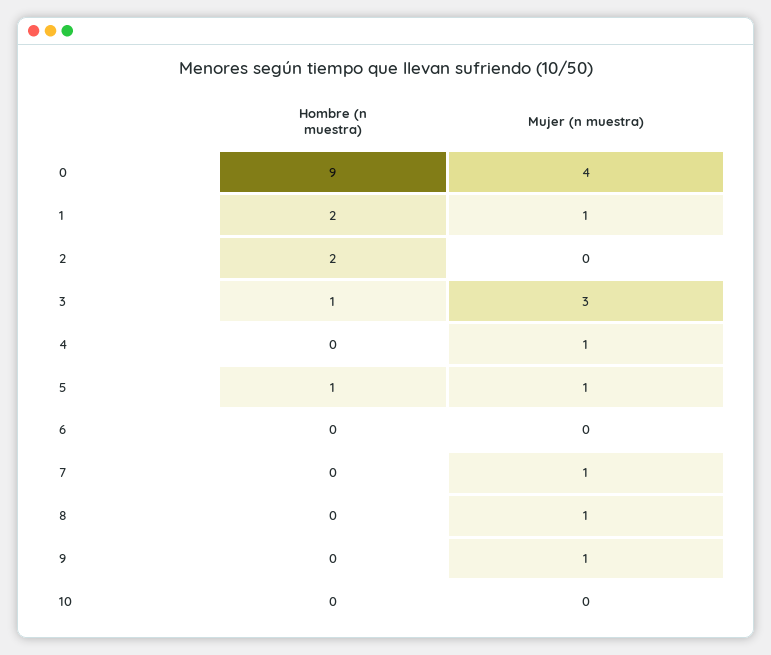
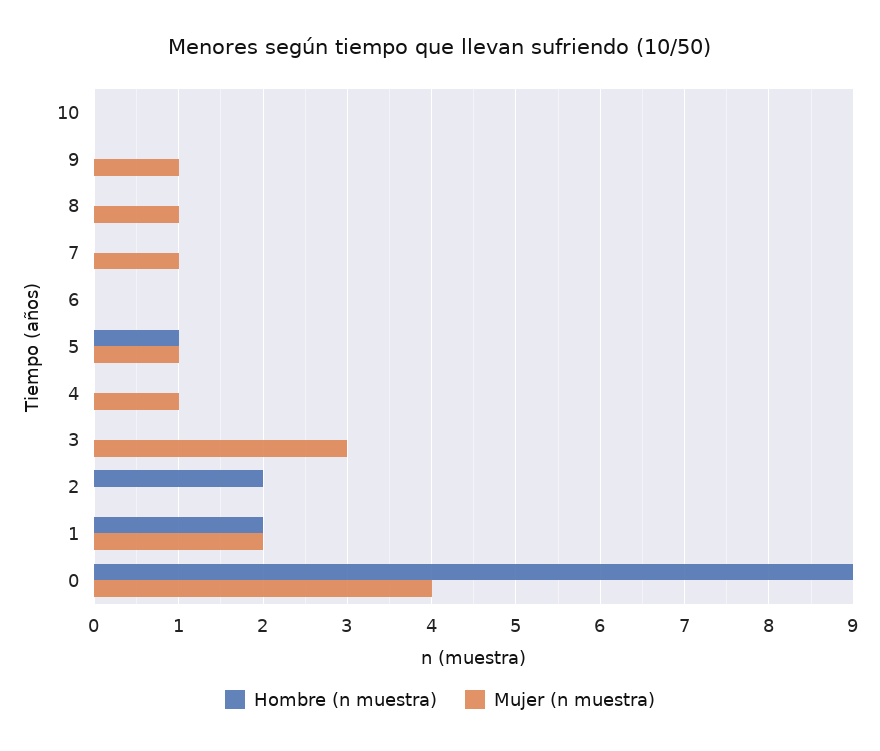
Mujer (n muestra), 1: 1 -> 2
Hombre (n muestra), 3: 1 -> 0

